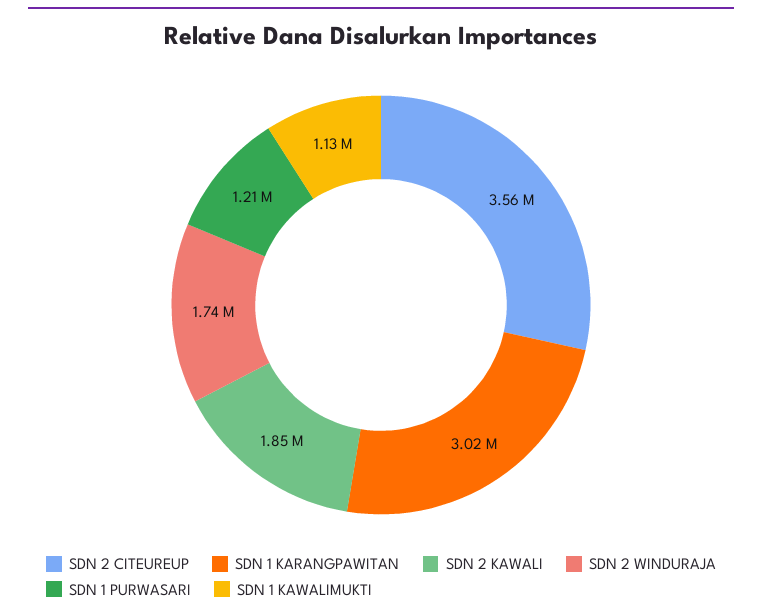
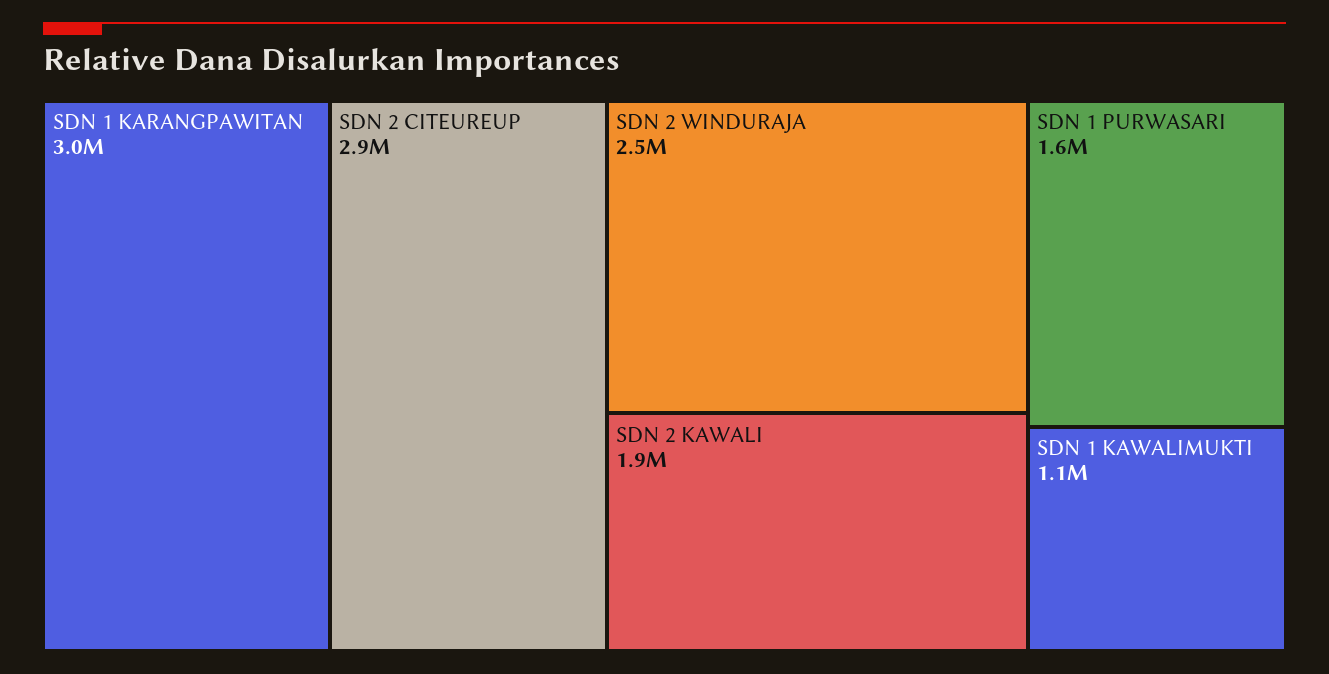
SDN 2 CITEUREUP: 3560000 -> 2900000
SDN 2 WINDURAJA: 1740000 -> 2500000
SDN 1 PURWASARI: 1210000 -> 1600000

